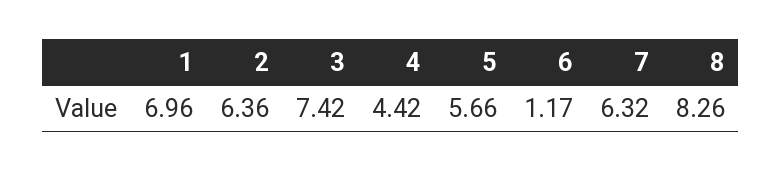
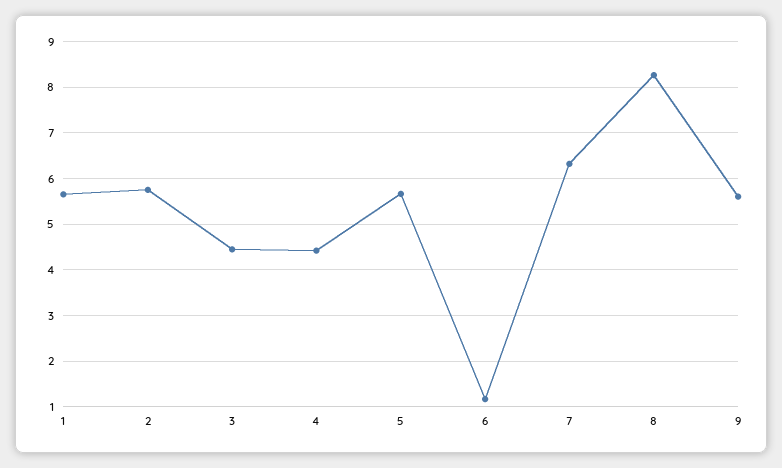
1: 6.96 -> 5.6
2: 6.36 -> 5.8
3: 7.42 -> 4.4
9: none -> 5.6

